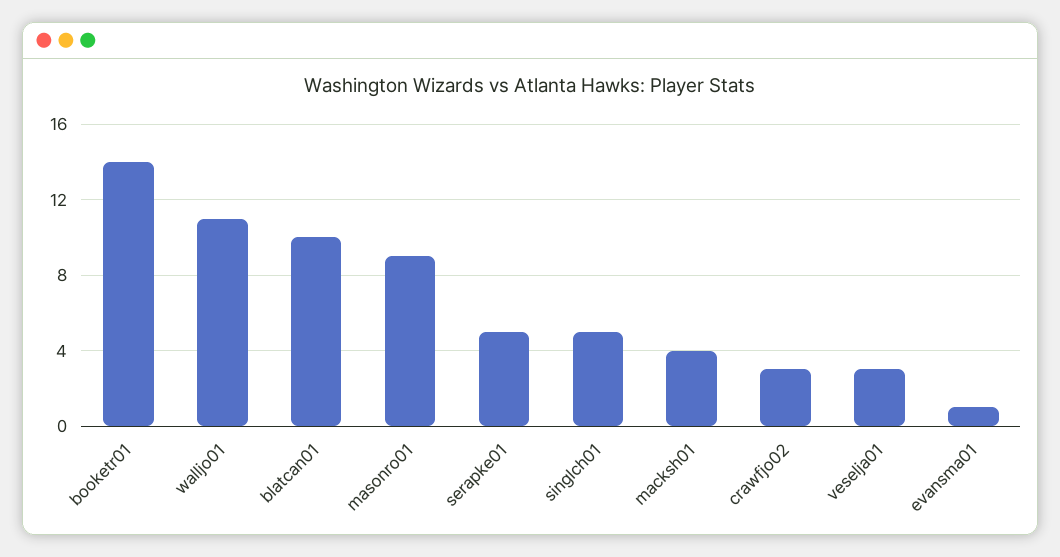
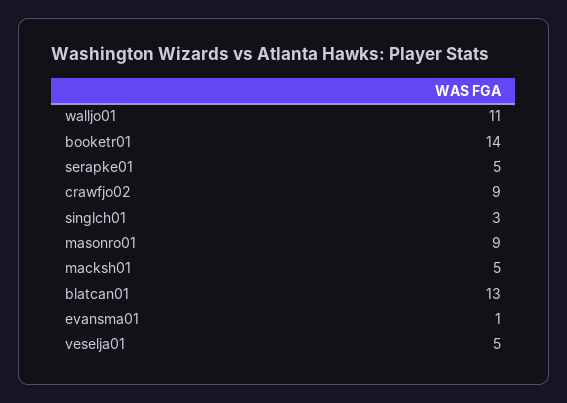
blatcan01: 10 -> 13
singlch01: 5 -> 3
macksh01: 4 -> 5
crawfjo02: 3 -> 9
veselja01: 3 -> 5

